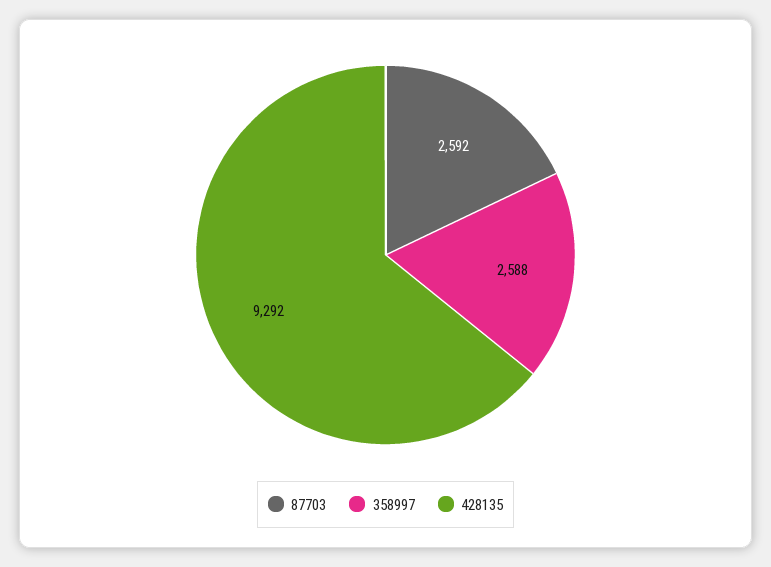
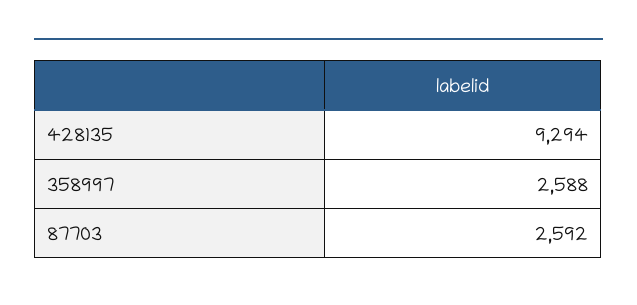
428135: 9292 -> 9294

